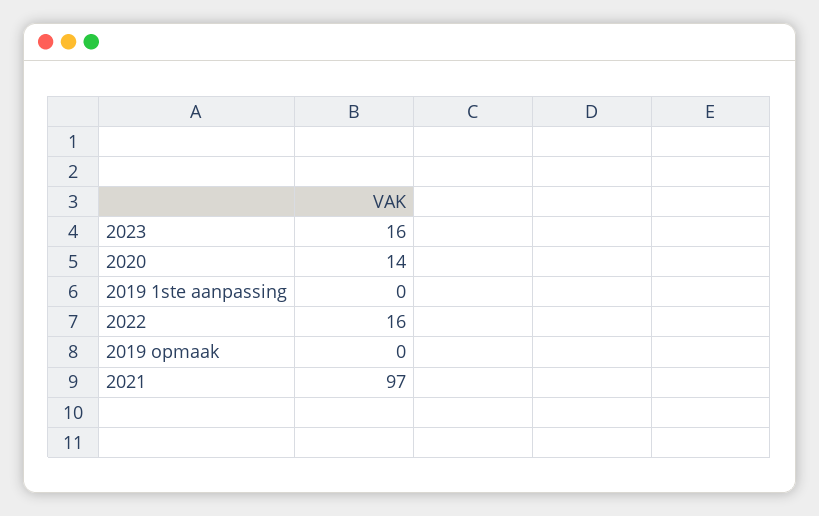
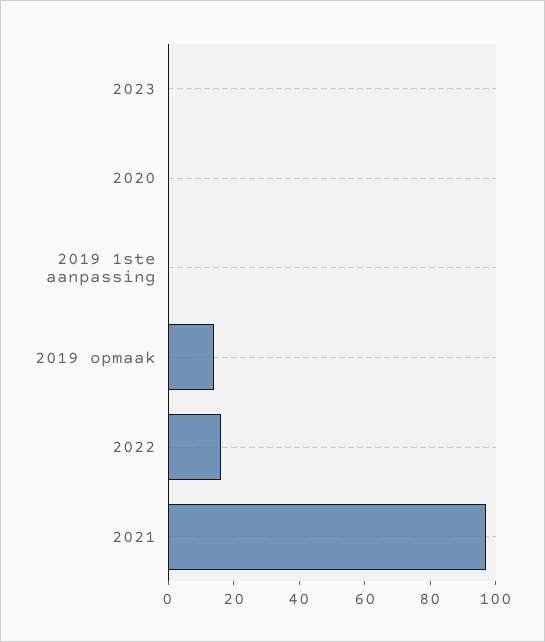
2023: 16 -> 0
2020: 14 -> 0
2019 opmaak: 0 -> 15

